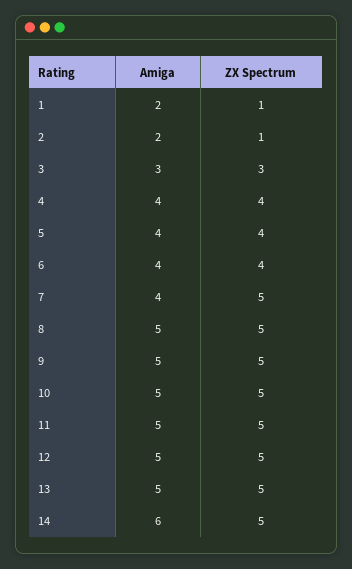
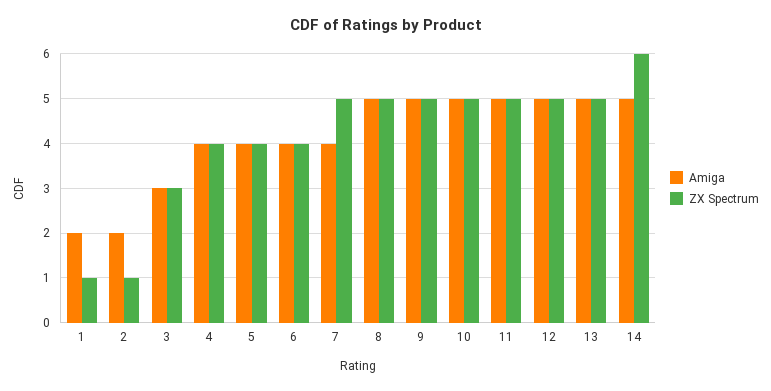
Amiga, 14: 6 -> 5
ZX Spectrum, 14: 5 -> 6

